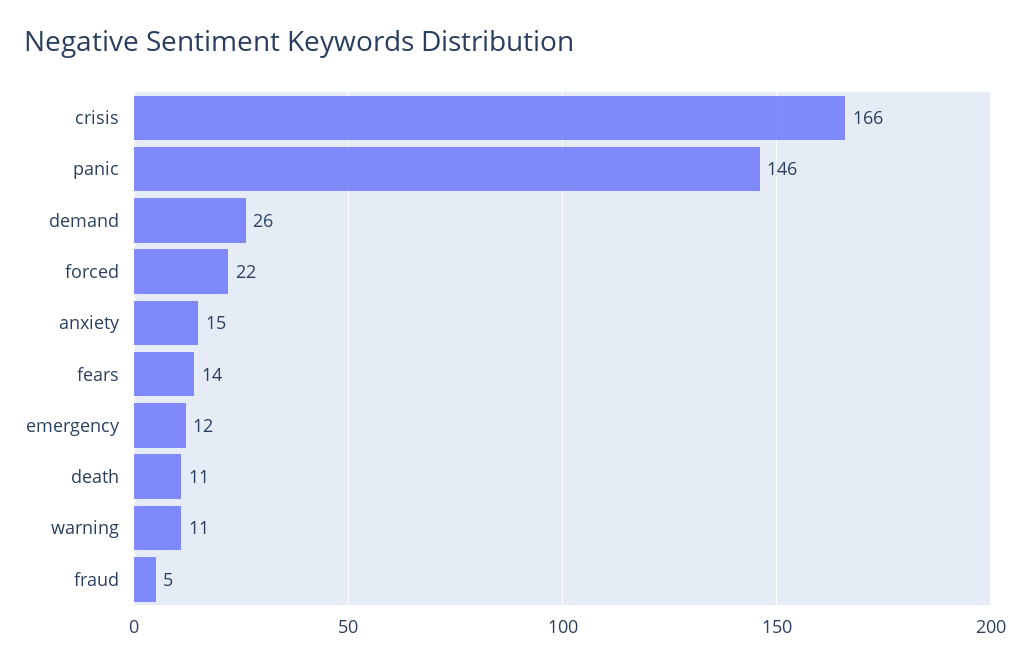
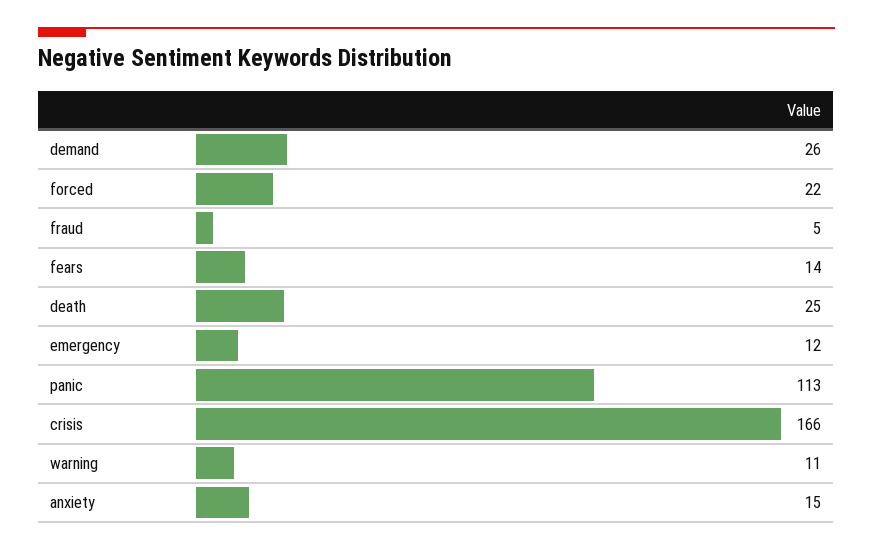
panic: 146 -> 113
death: 11 -> 25

